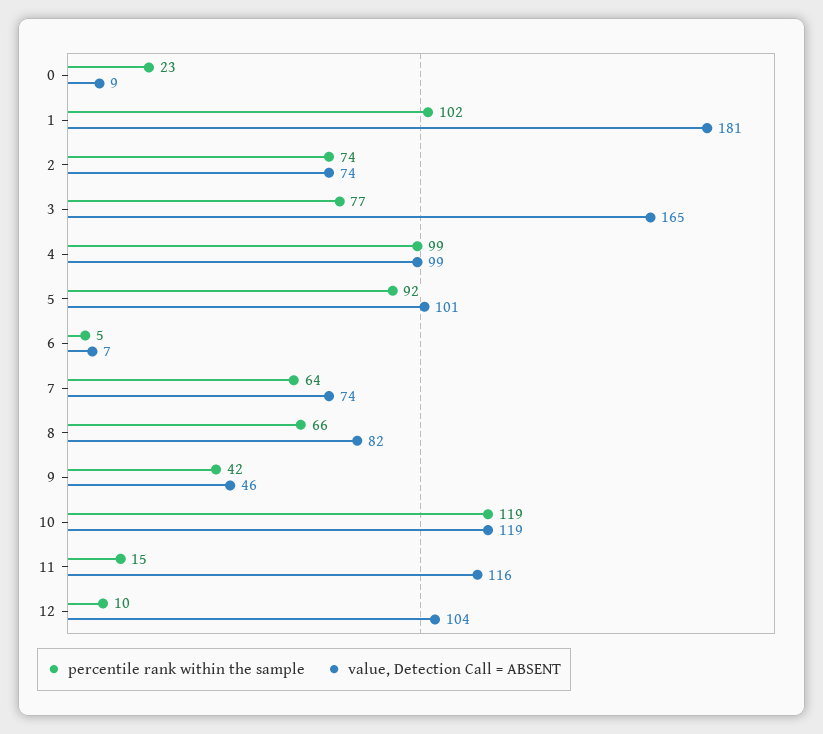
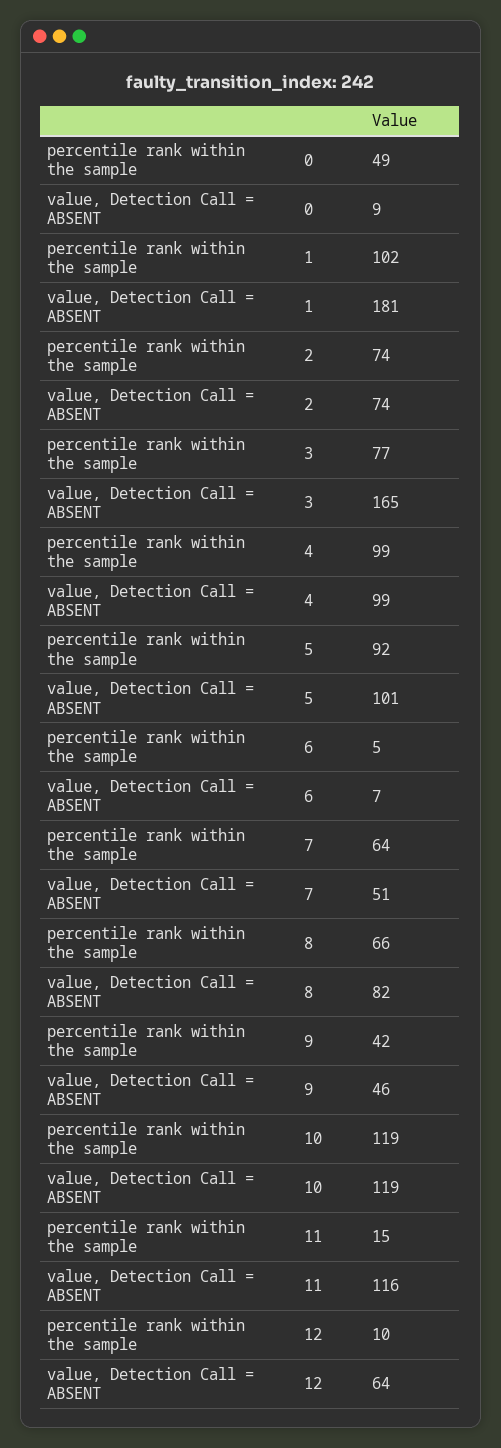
percentile rank within the sample, 0: 23 -> 49
value, Detection Call = ABSENT, 7: 74 -> 51
value, Detection Call = ABSENT, 12: 104 -> 64

